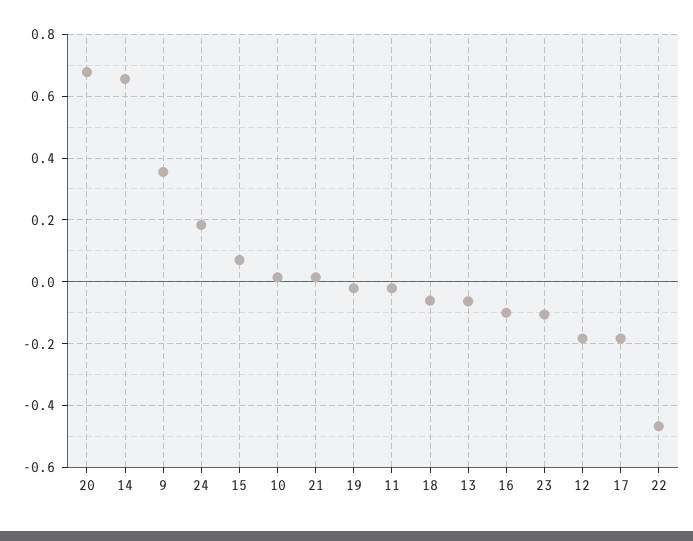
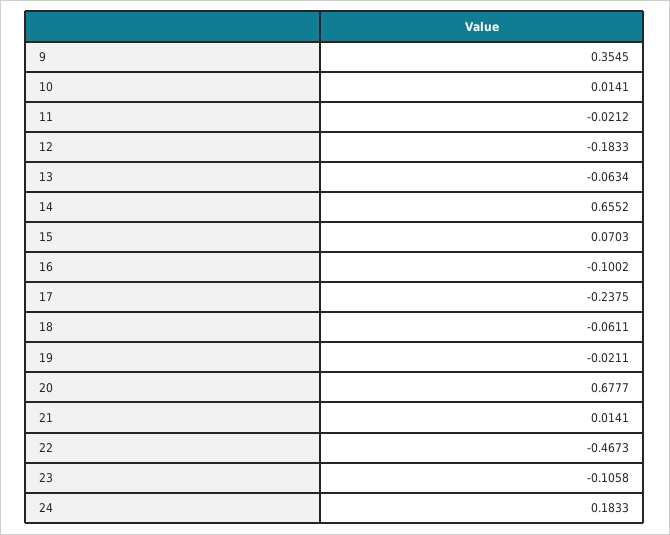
17: -0.18 -> -0.2375

